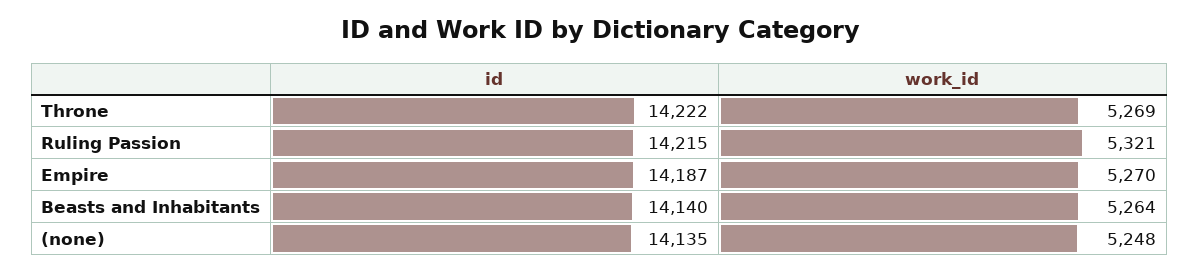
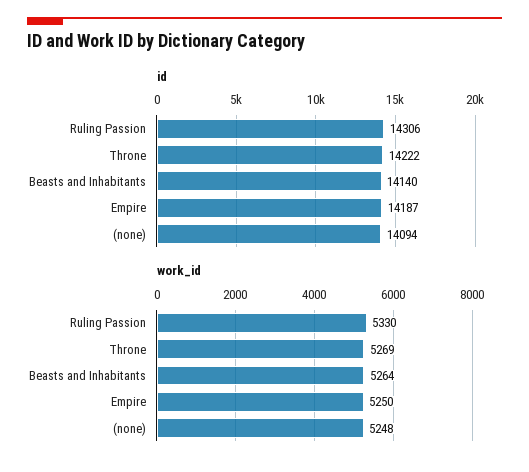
id, Ruling Passion: 14215 -> 14306
work_id, Ruling Passion: 5321 -> 5330
work_id, Empire: 5270 -> 5250
id, (none): 14135 -> 14094

